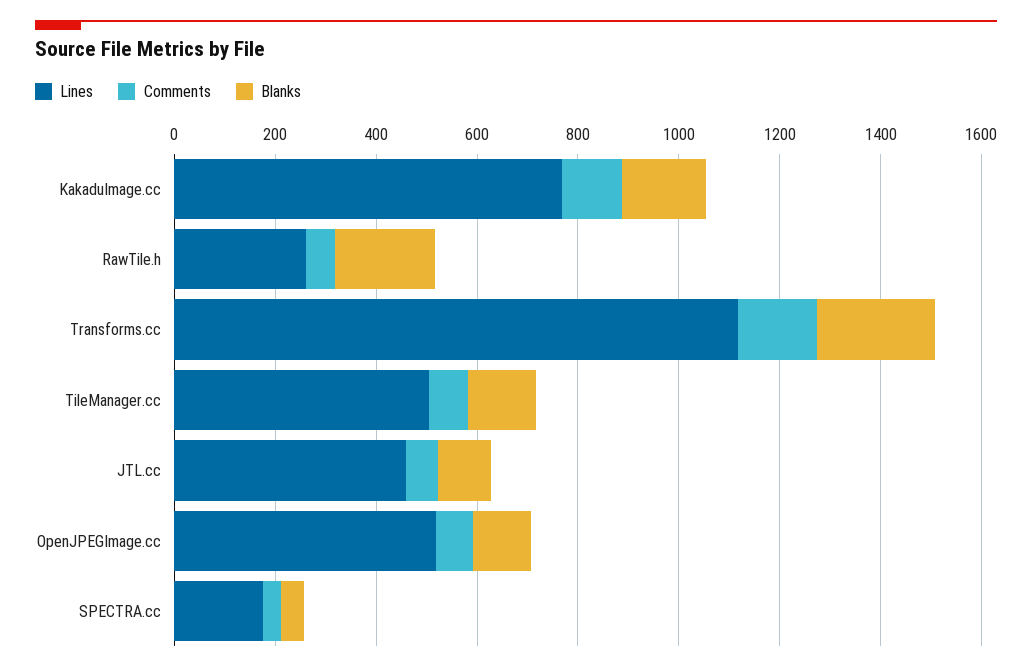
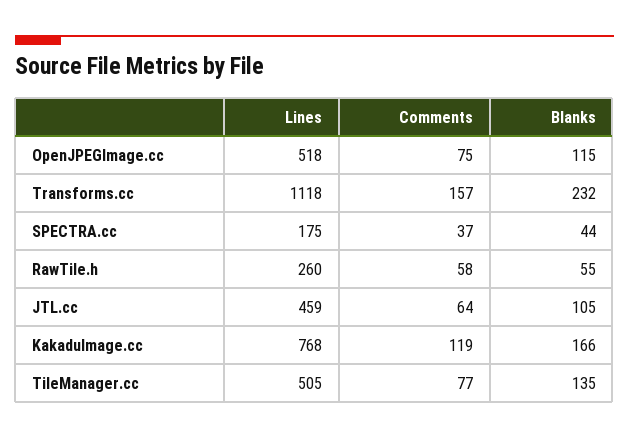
Blanks, RawTile.h: 200 -> 55

